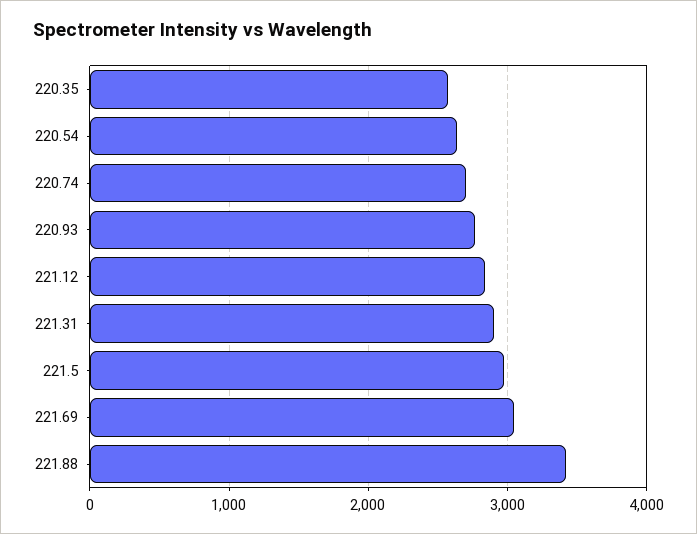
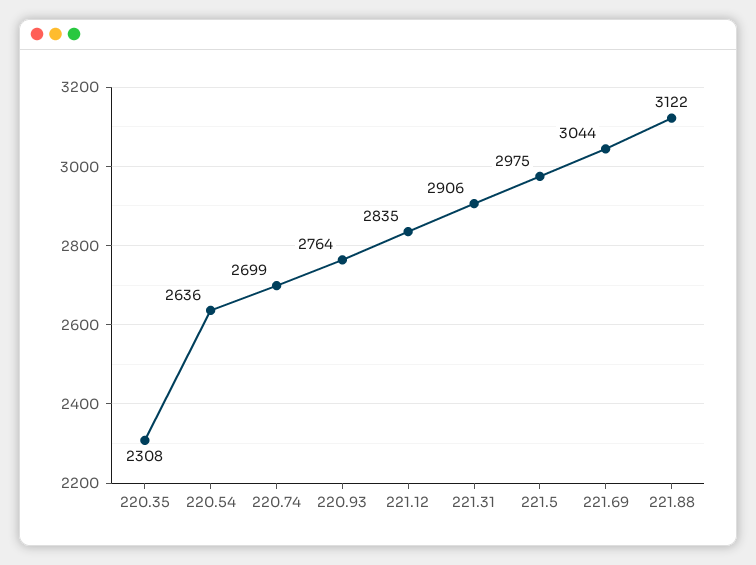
220.35: 2600 -> 2308
221.88: 3400 -> 3122

